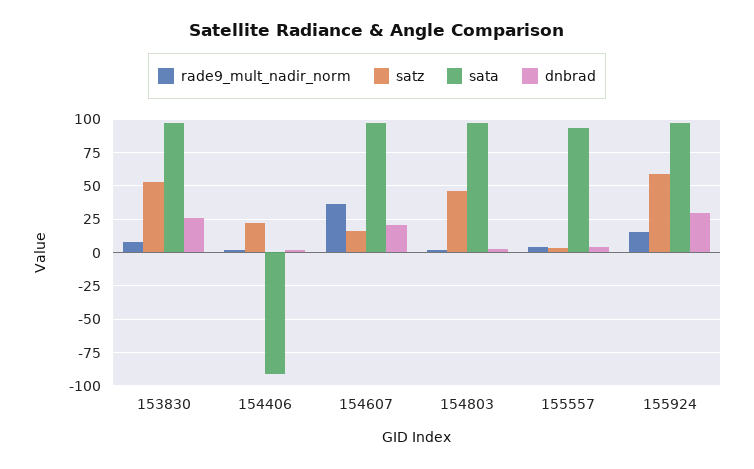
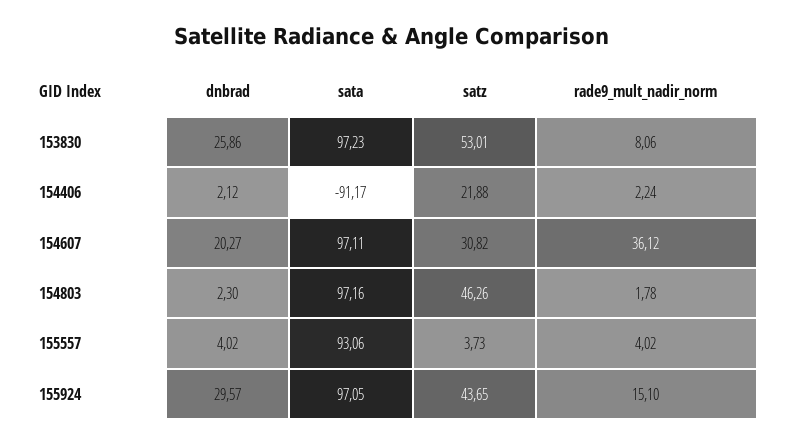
satz, 154607: 15 -> 30.82
satz, 155924: 60 -> 43.65

